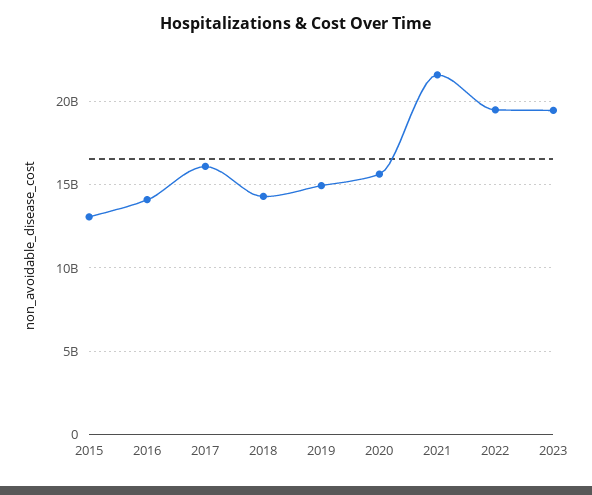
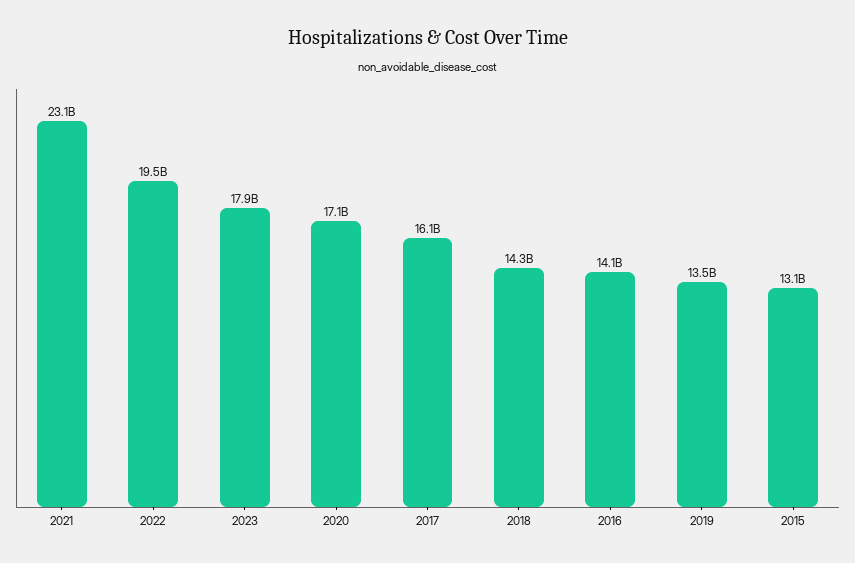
2019: 15000000000 -> 13500000000
2020: 15500000000 -> 17100000000
2021: 21500000000 -> 23100000000
2023: 19500000000 -> 17900000000

